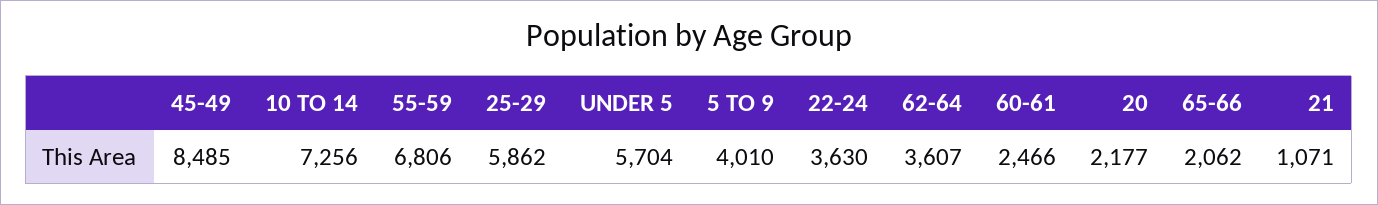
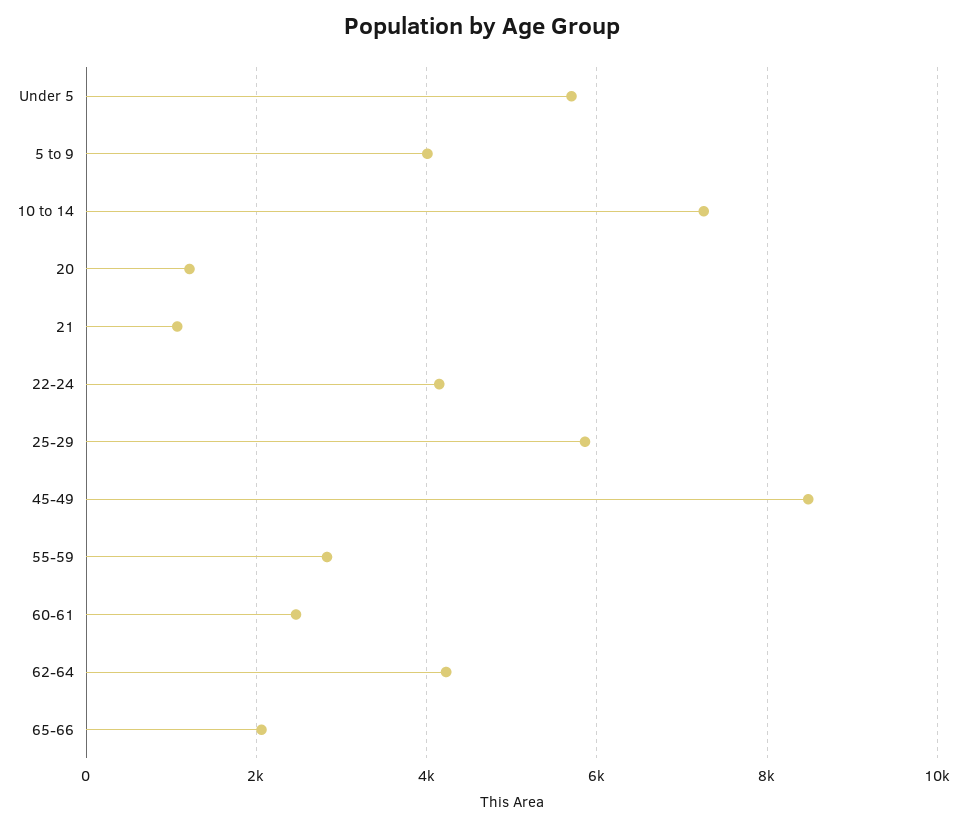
55-59: 6806 -> 2800
22-24: 3630 -> 4200
62-64: 3607 -> 4200
20: 2177 -> 1200

